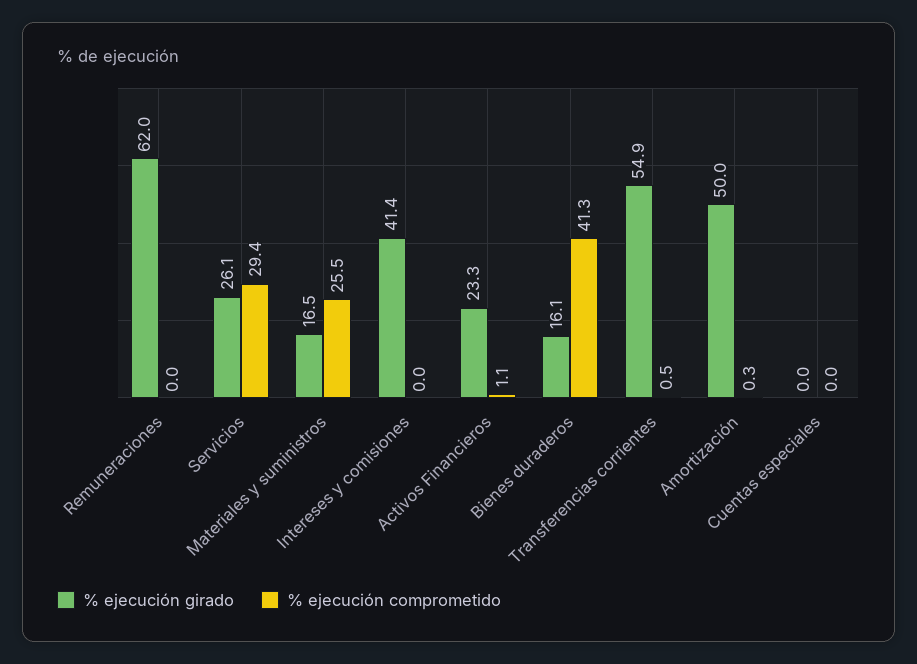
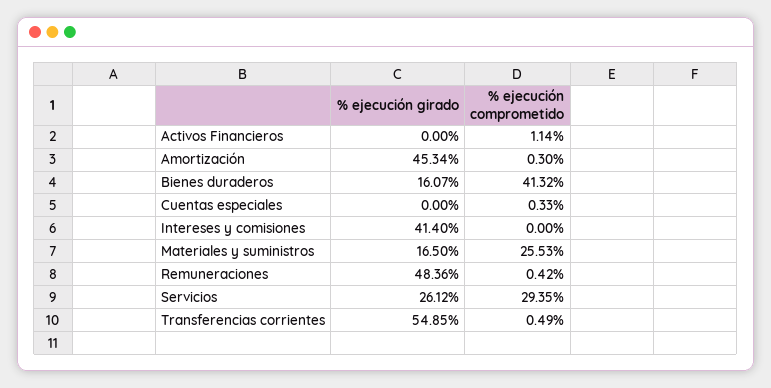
% ejecución girado, Remuneraciones: 62 -> 48.36
% ejecución comprometido, Remuneraciones: 0 -> 0.42
% ejecución girado, Activos Financieros: 23.3 -> 0
% ejecución girado, Amortización: 50 -> 45.34
% ejecución comprometido, Cuentas especiales: 0 -> 0.33

